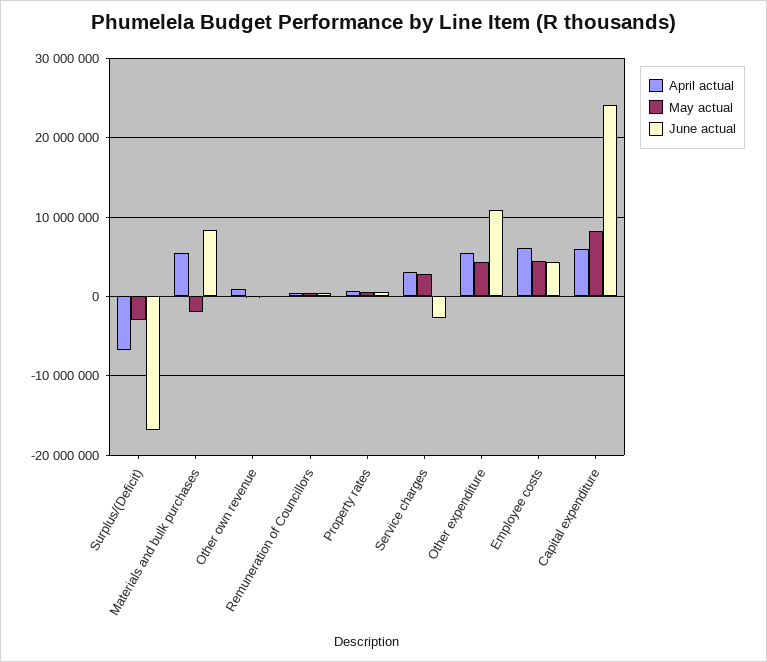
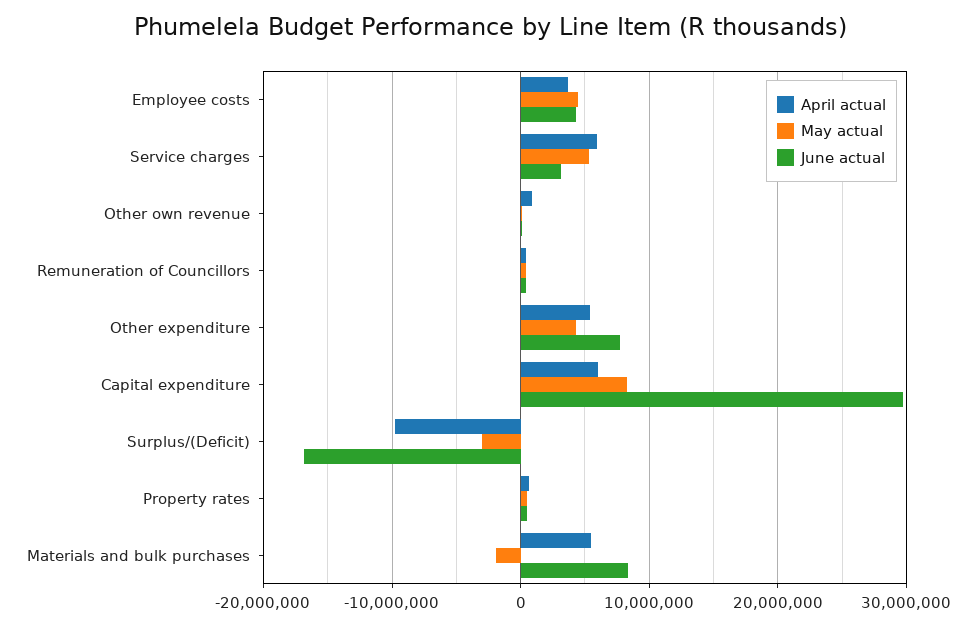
April actual, Surplus/(Deficit): -7000000 -> -10000000
April actual, Service charges: 3000000 -> 6000000
May actual, Service charges: 3000000 -> 5000000
June actual, Service charges: -3000000 -> 3000000
June actual, Other expenditure: 11000000 -> 8000000
April actual, Employee costs: 6000000 -> 4000000
June actual, Capital expenditure: 24000000 -> 30000000

